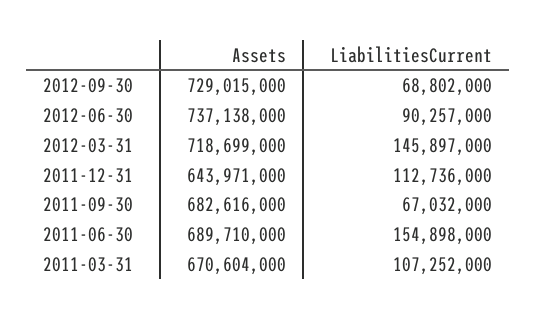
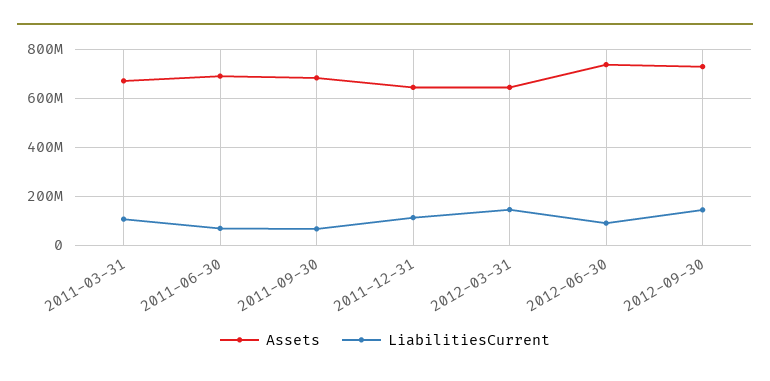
LiabilitiesCurrent, 2012-09-30: 68802000 -> 150000000
Assets, 2012-03-31: 718699000 -> 650000000
LiabilitiesCurrent, 2011-06-30: 154898000 -> 75000000

